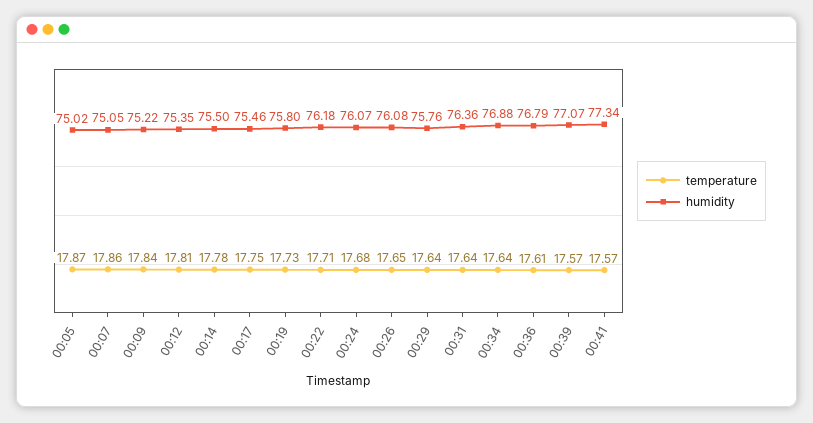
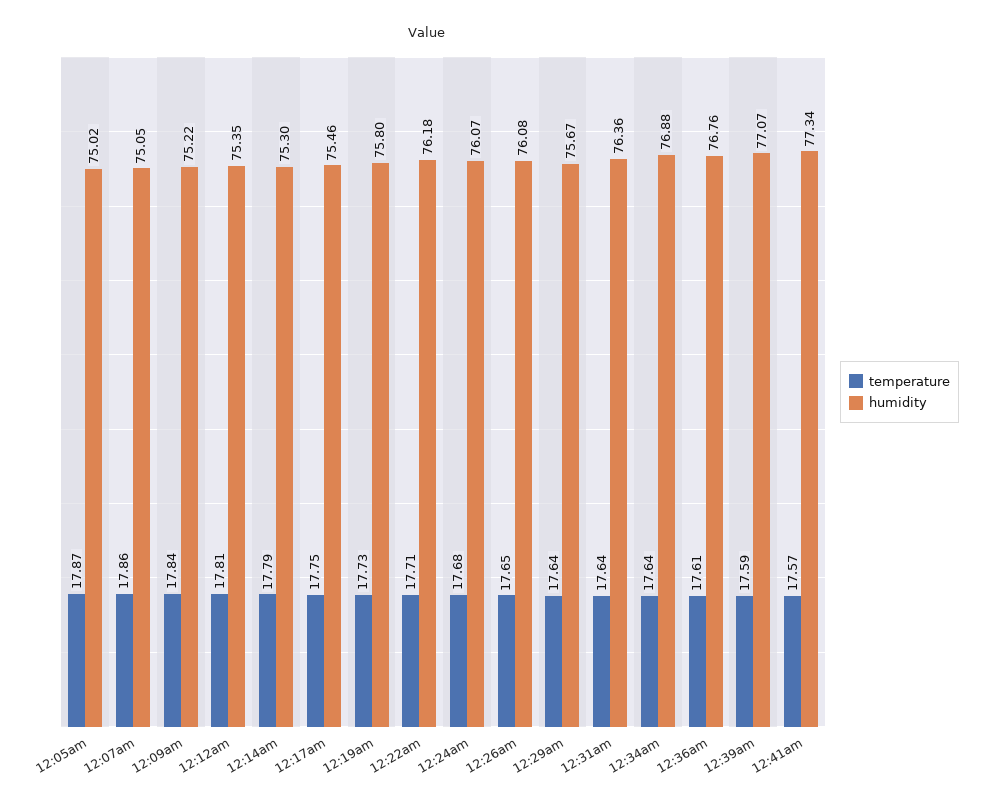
temperature, 00:14: 17.78 -> 17.79
humidity, 00:14: 75.5 -> 75.3
humidity, 00:29: 75.76 -> 75.67
humidity, 00:36: 76.79 -> 76.76
temperature, 00:39: 17.57 -> 17.59

